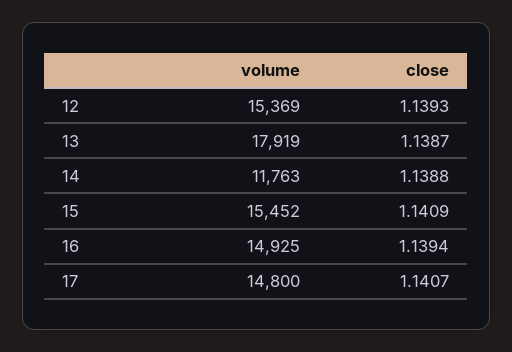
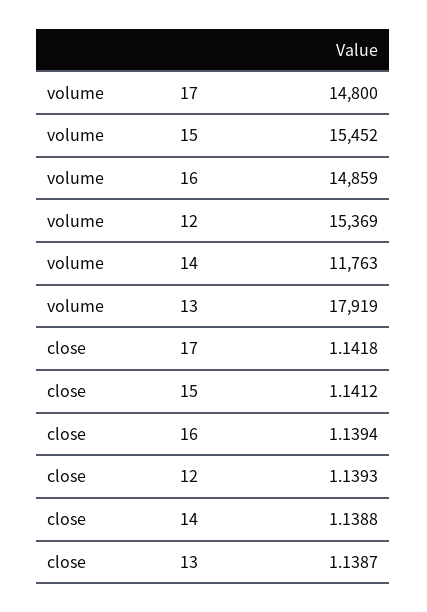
close, 15: 1.1409 -> 1.1412
volume, 16: 14925 -> 14859
close, 17: 1.1407 -> 1.1418

